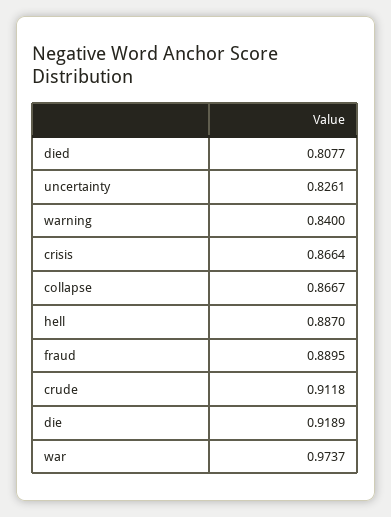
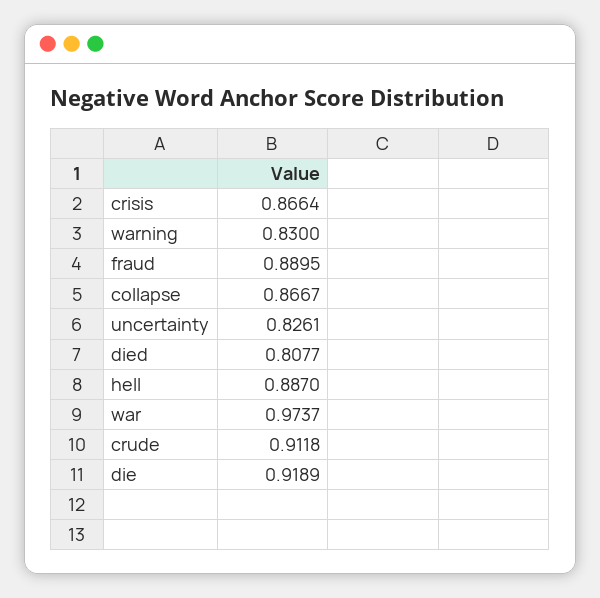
warning: 0.84 -> 0.83

